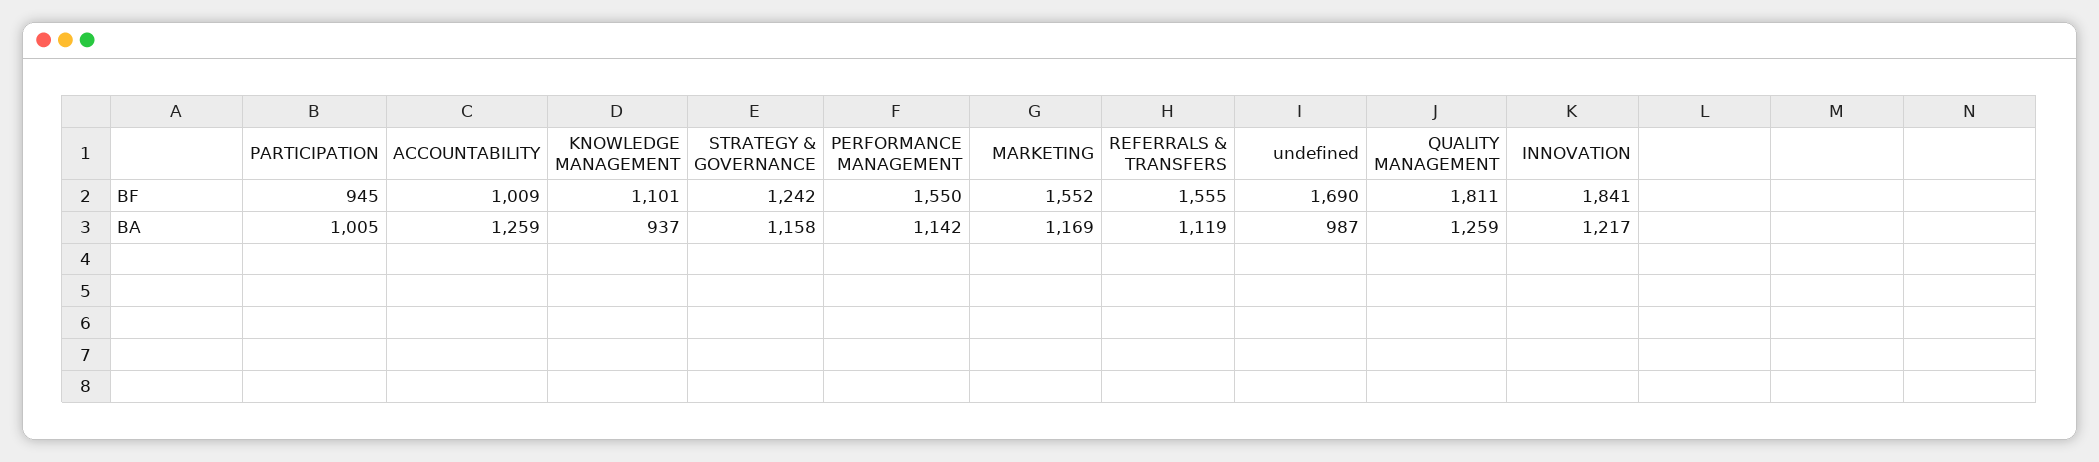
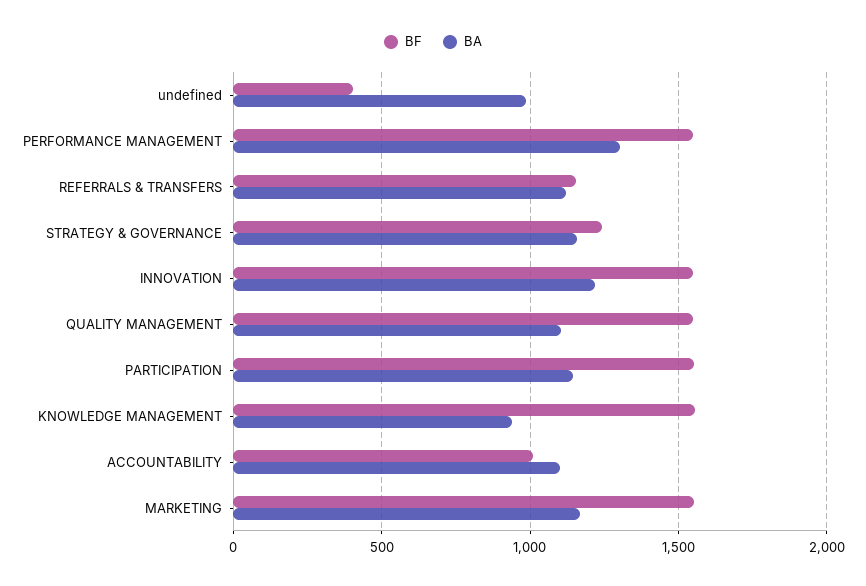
BF, PARTICIPATION: 945 -> 1550
BF, KNOWLEDGE MANAGEMENT: 1101 -> 1550
BF, REFERRALS & TRANSFERS: 1555 -> 1150
BF, undefined: 1690 -> 400
BF, QUALITY MANAGEMENT: 1811 -> 1550
BF, INNOVATION: 1841 -> 1550
BA, PARTICIPATION: 1005 -> 1150
BA, ACCOUNTABILITY: 1259 -> 1100
BA, PERFORMANCE MANAGEMENT: 1142 -> 1300
BA, QUALITY MANAGEMENT: 1259 -> 1100

